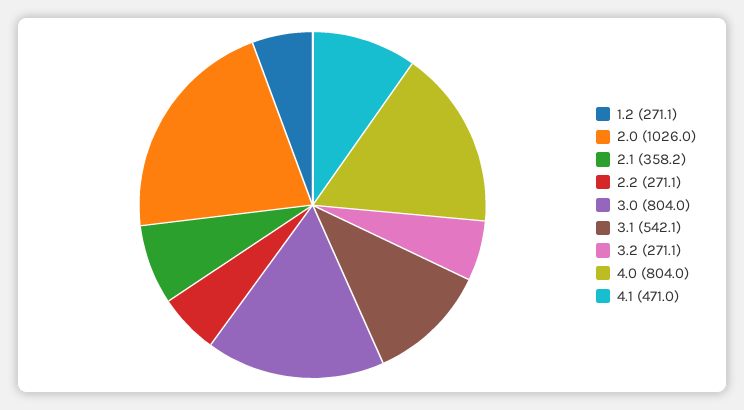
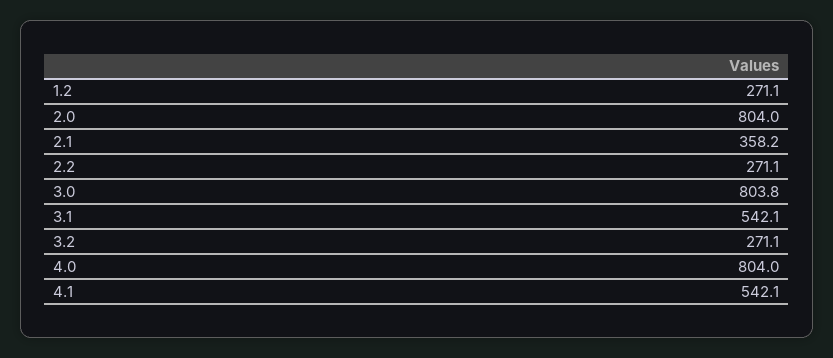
2.0: 1026 -> 804
3.0: 804 -> 803.8
4.1: 471 -> 542.1

